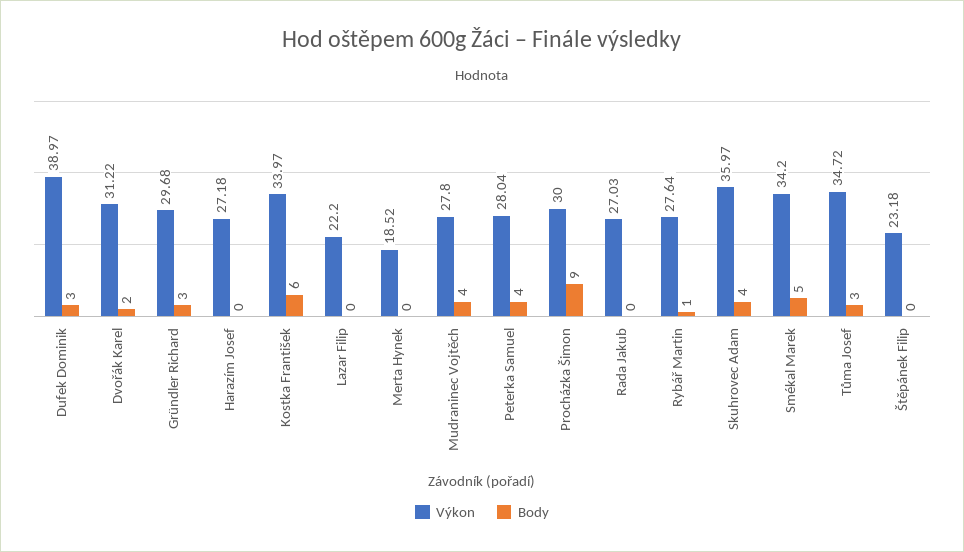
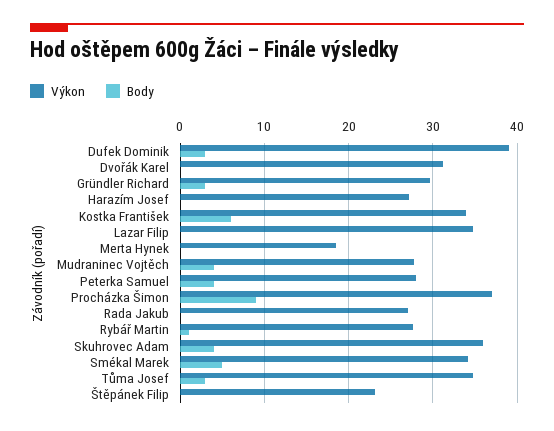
Body, Dvořák Karel: 2 -> 0
Výkon, Lazar Filip: 22.2 -> 35
Výkon, Procházka Šimon: 30 -> 37

